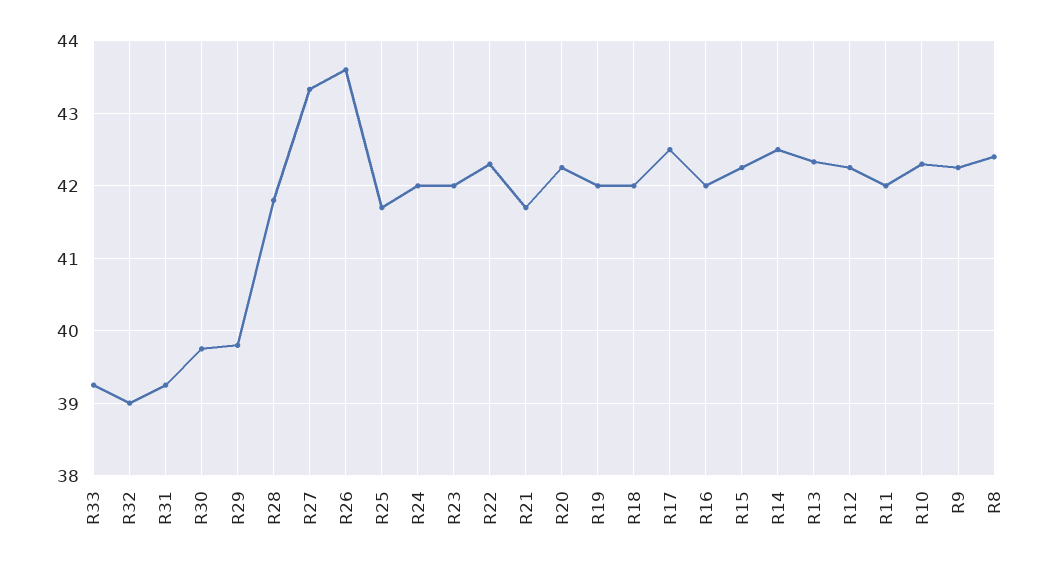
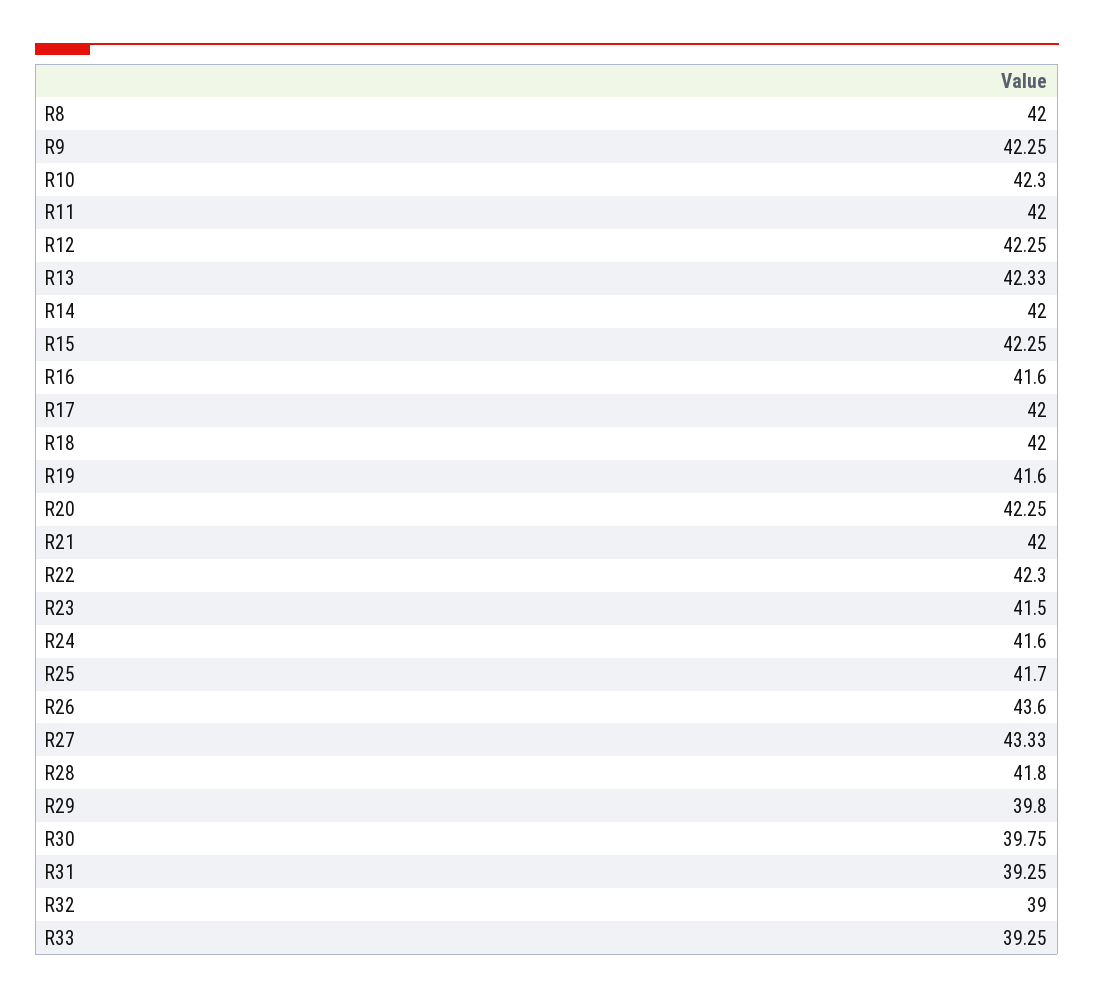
R24: 42 -> 41.6
R23: 42 -> 41.5
R21: 41.7 -> 42
R19: 42 -> 41.6
R17: 42.5 -> 42
R16: 42 -> 41.6
R14: 42.5 -> 42
R8: 42.4 -> 42

